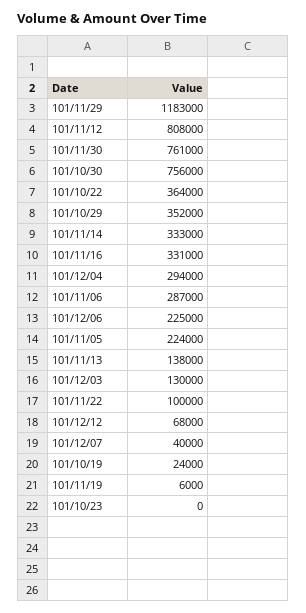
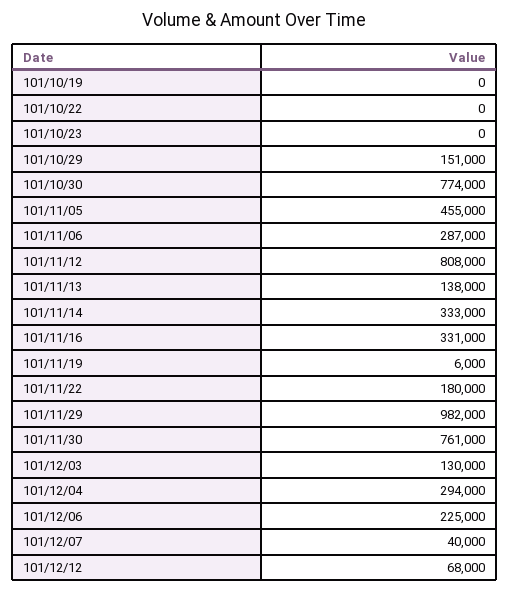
101/11/29: 1183000 -> 982000
101/10/30: 756000 -> 774000
101/10/22: 364000 -> 0
101/10/29: 352000 -> 151000
101/11/05: 224000 -> 455000
101/11/22: 100000 -> 180000
101/10/19: 24000 -> 0

